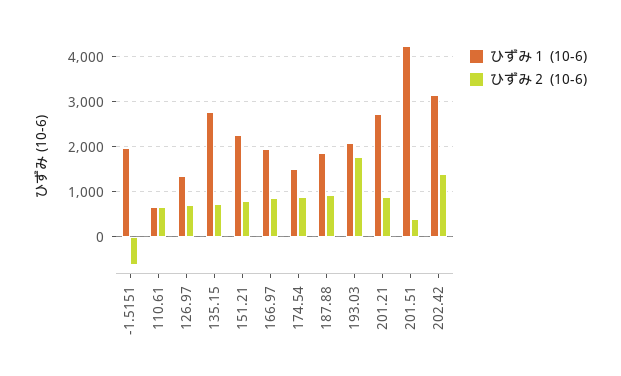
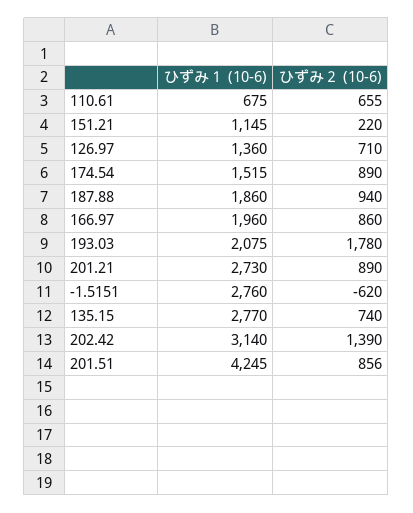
ひずみ１ (10-6), -1.5151: 2000 -> 2760
ひずみ１ (10-6), 151.21: 2200 -> 1145
ひずみ２ (10-6), 151.21: 800 -> 220
ひずみ２ (10-6), 201.51: 400 -> 856

